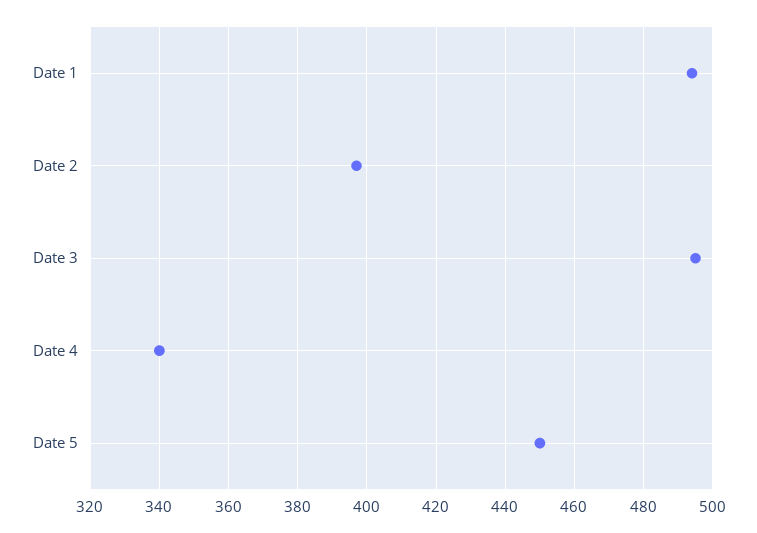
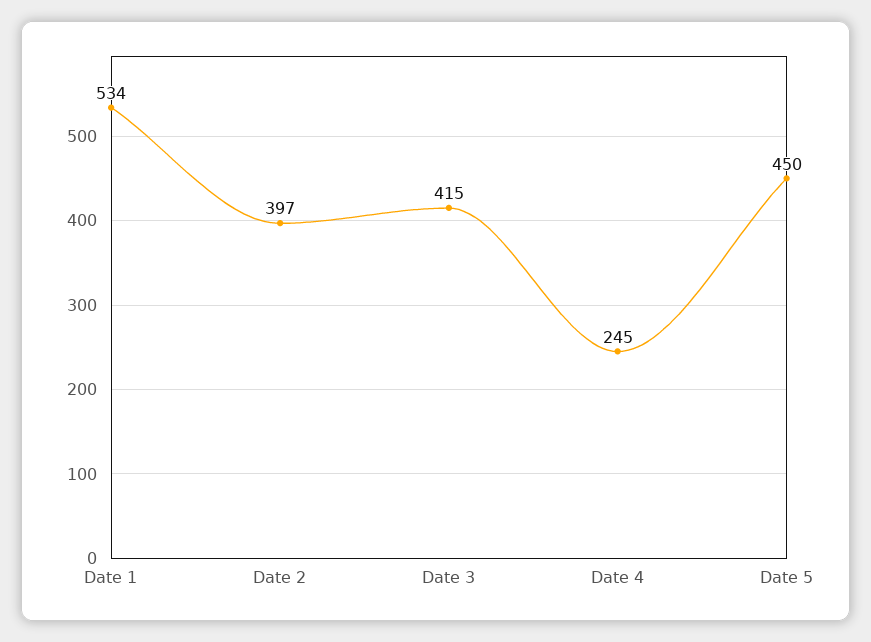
Date 1: 495 -> 534
Date 3: 495 -> 415
Date 4: 340 -> 245

